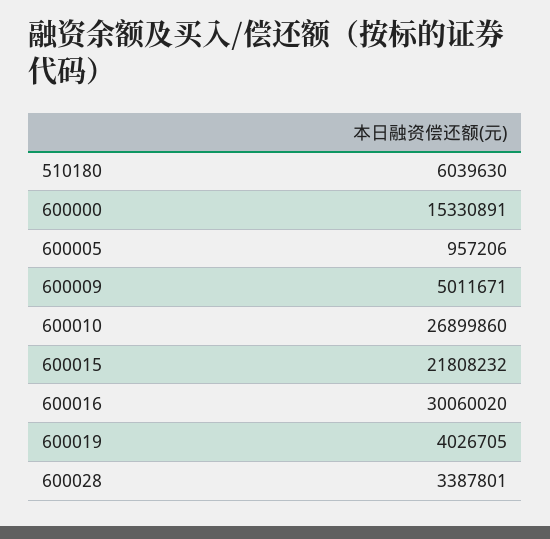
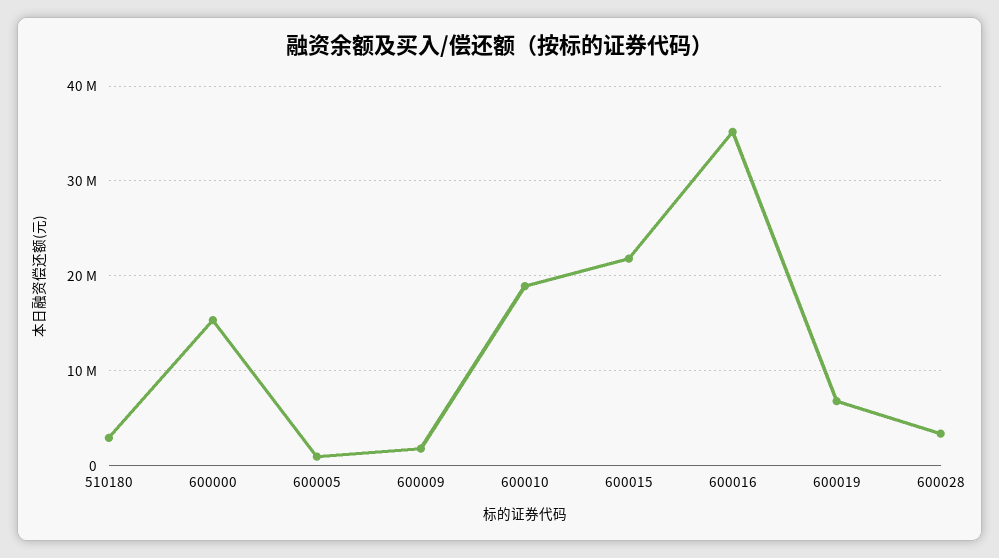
510180: 6039630 -> 3000000
600009: 5011671 -> 2000000
600010: 26899860 -> 19000000
600016: 30060020 -> 35000000
600019: 4026705 -> 7000000

